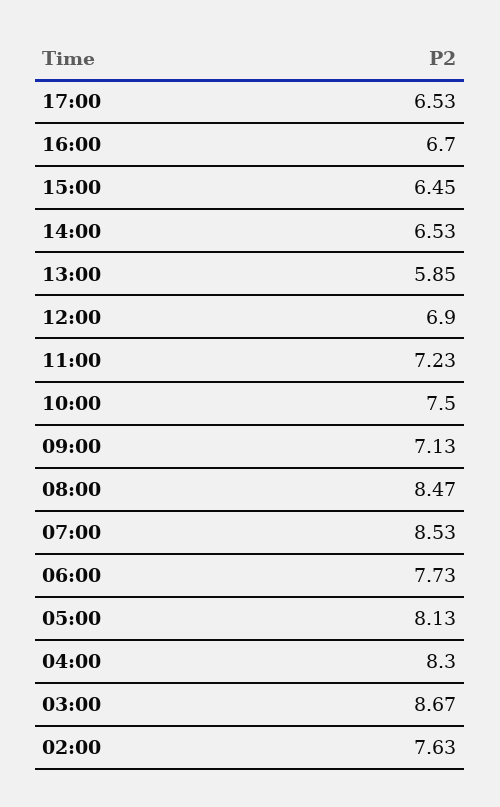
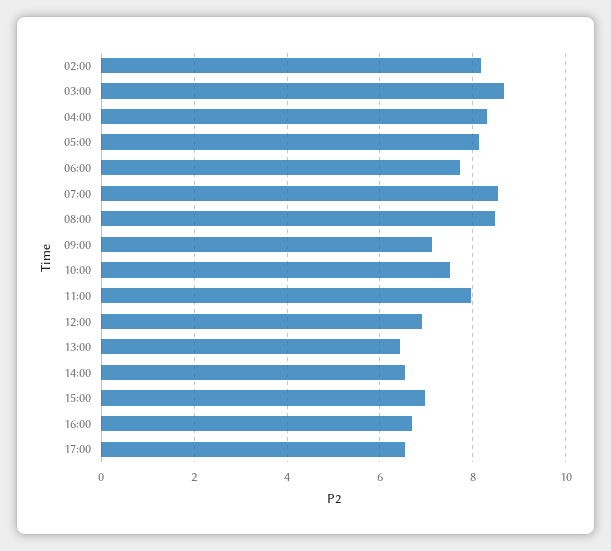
15:00: 6.45 -> 7
13:00: 5.85 -> 6.4
11:00: 7.23 -> 8
02:00: 7.63 -> 8.2

